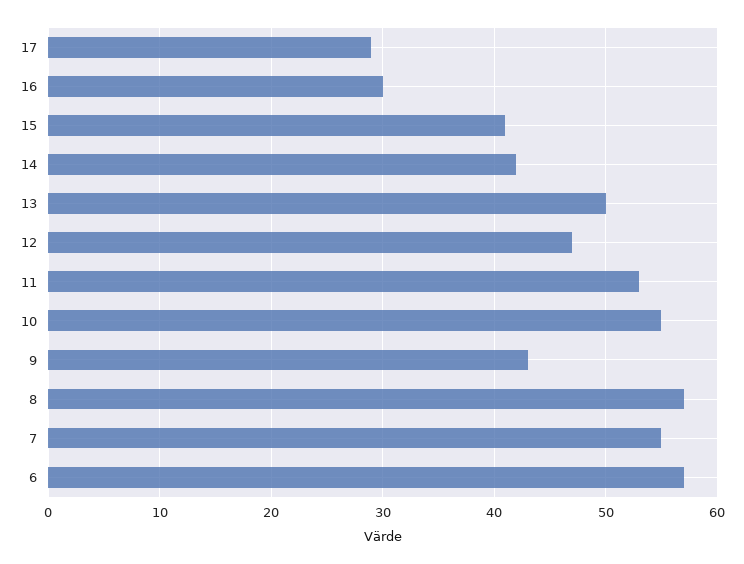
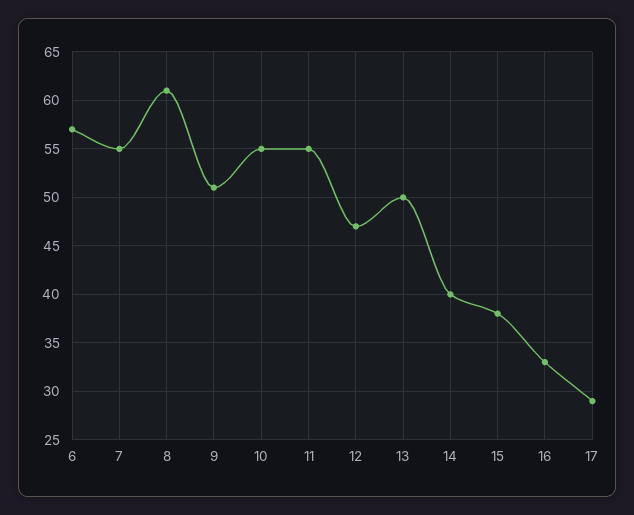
16: 30 -> 33
15: 41 -> 38
14: 42 -> 40
11: 53 -> 55
9: 43 -> 51
8: 57 -> 61

